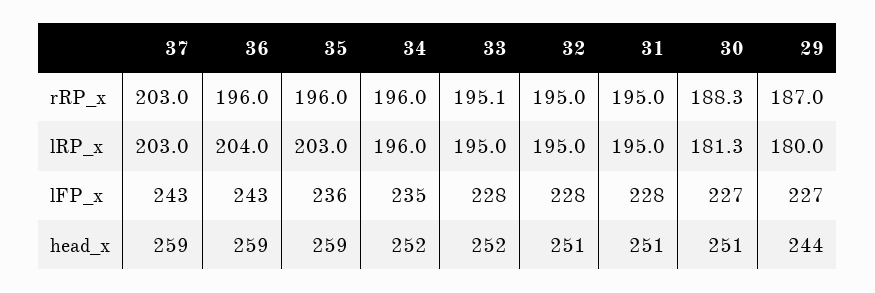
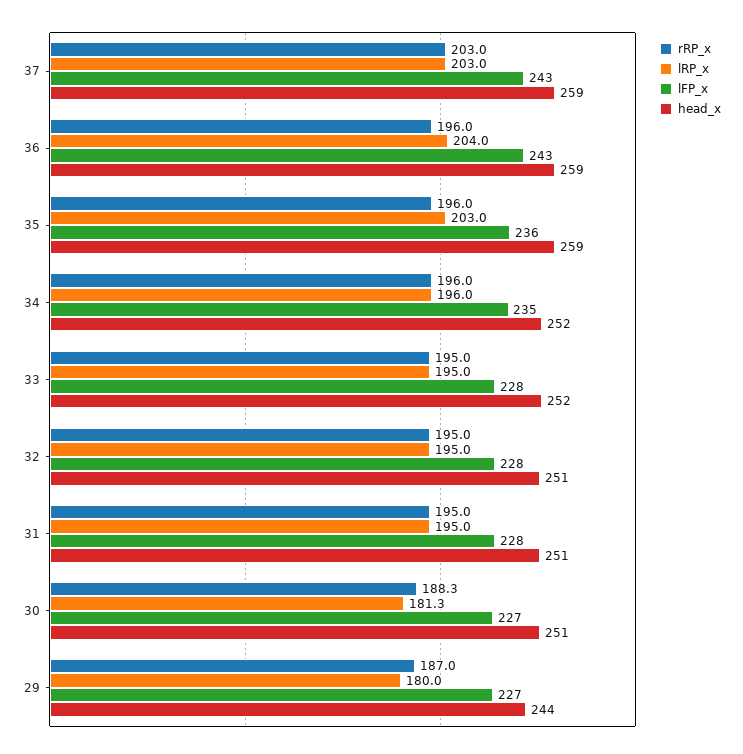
rRP_x, 33: 195.1 -> 195

